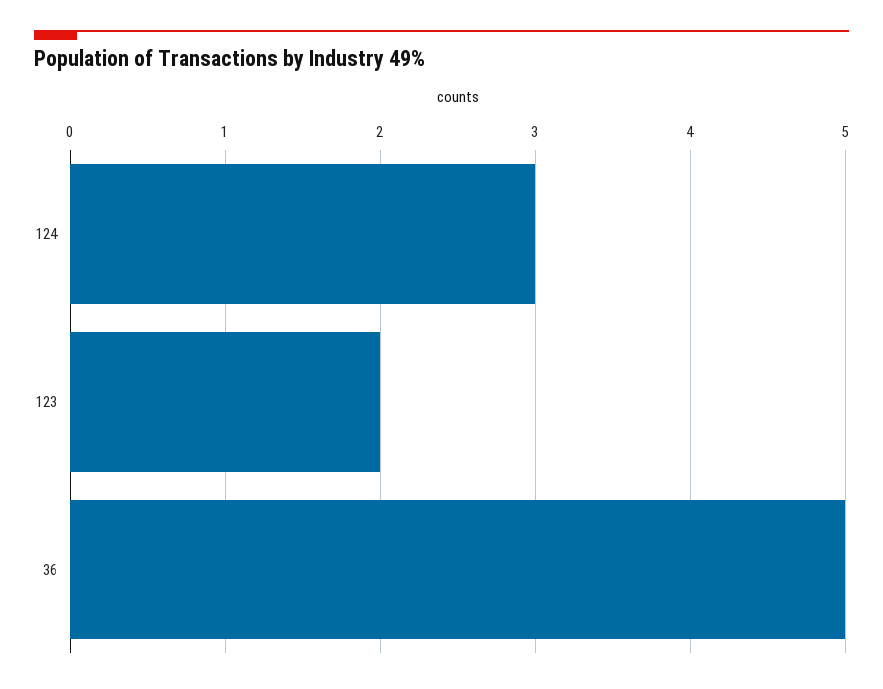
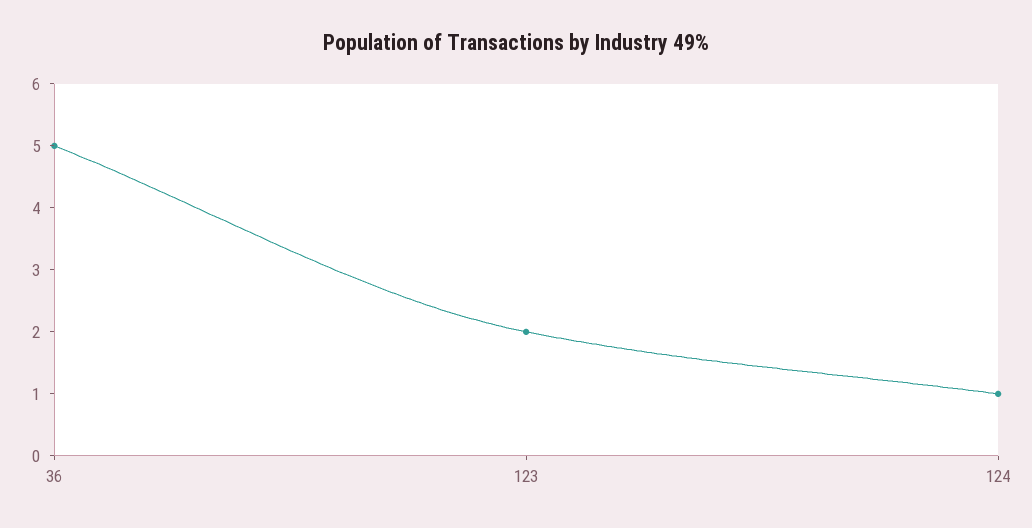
124: 3 -> 1

